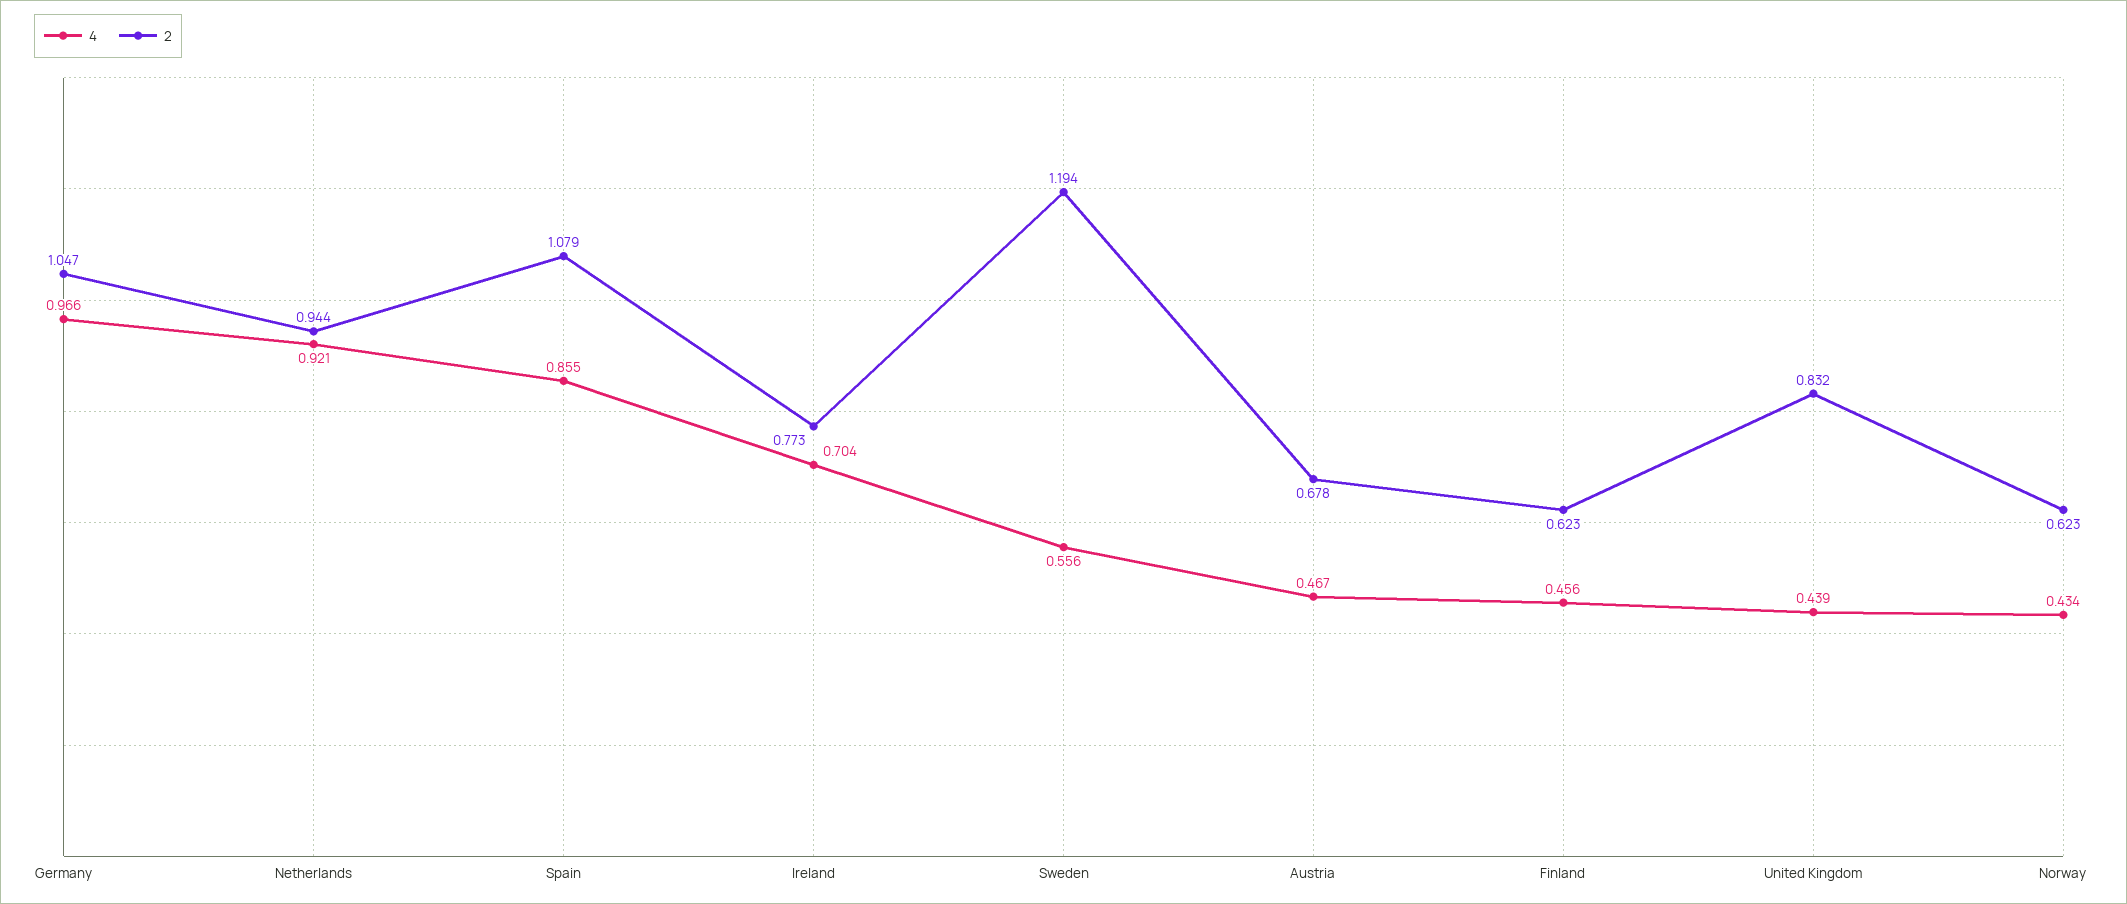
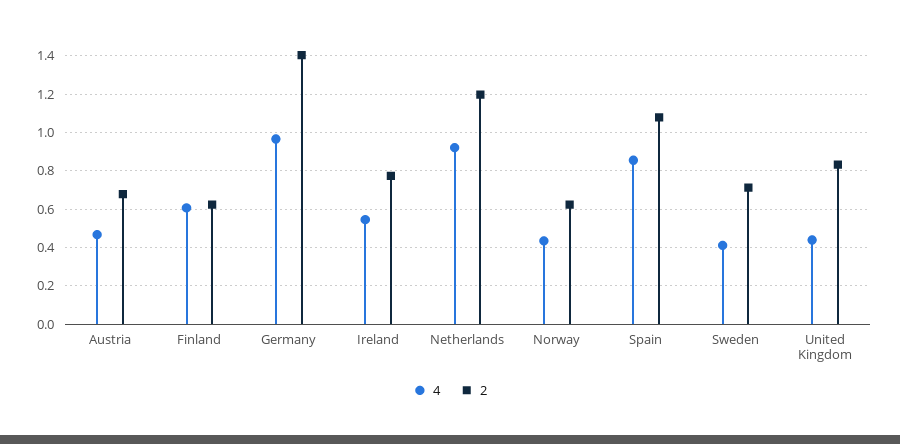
2, Germany: 1.047 -> 1.4
2, Netherlands: 0.944 -> 1.2
4, Ireland: 0.704 -> 0.55
4, Sweden: 0.556 -> 0.4
2, Sweden: 1.194 -> 0.7
4, Finland: 0.456 -> 0.6

